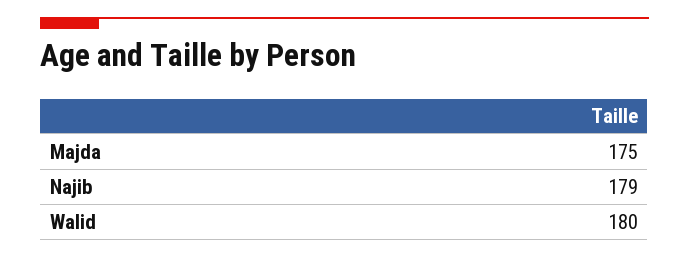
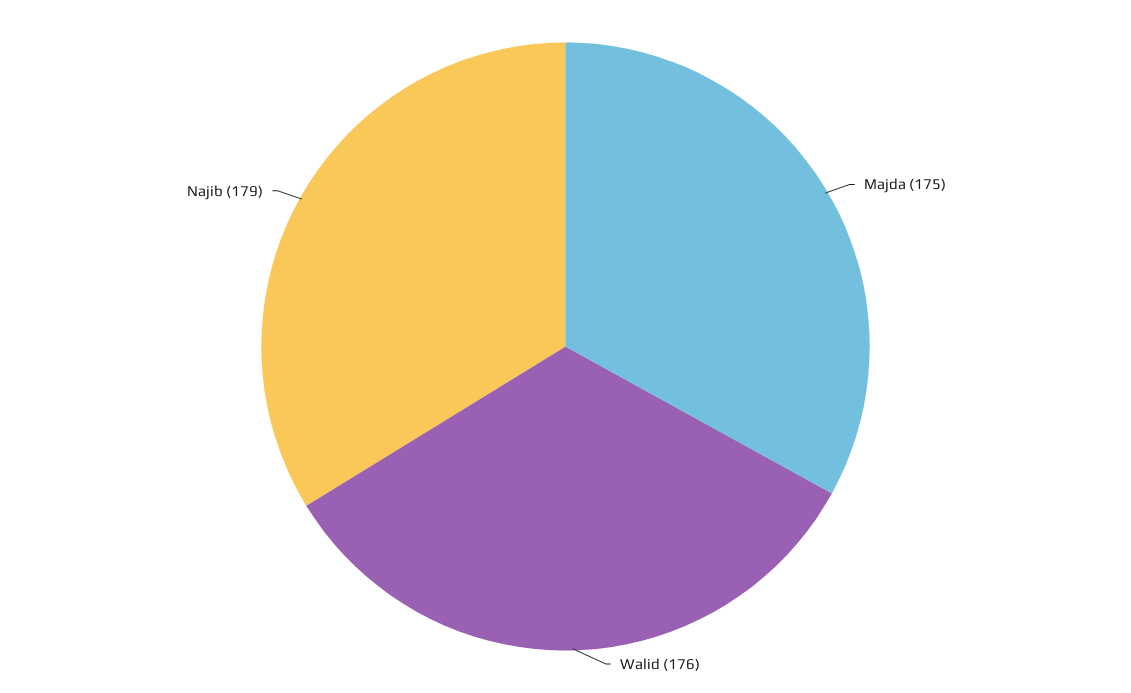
Walid: 180 -> 176

